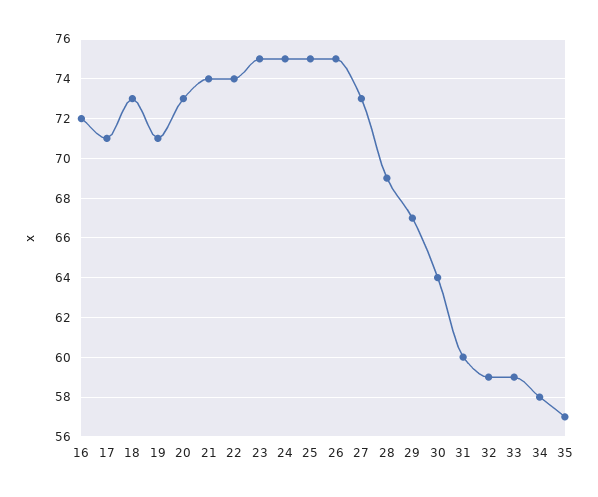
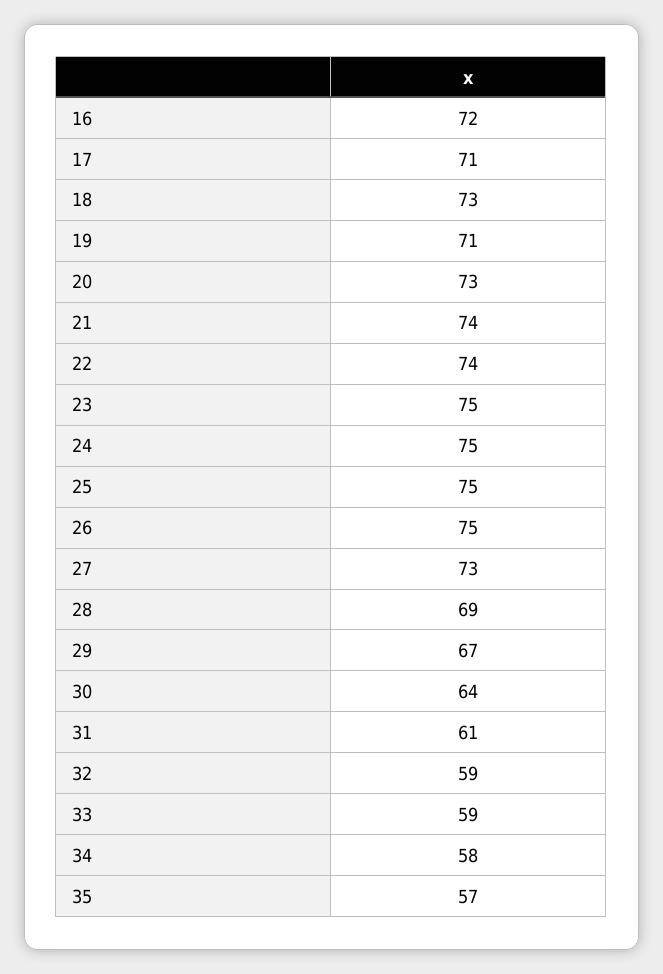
31: 60 -> 61

